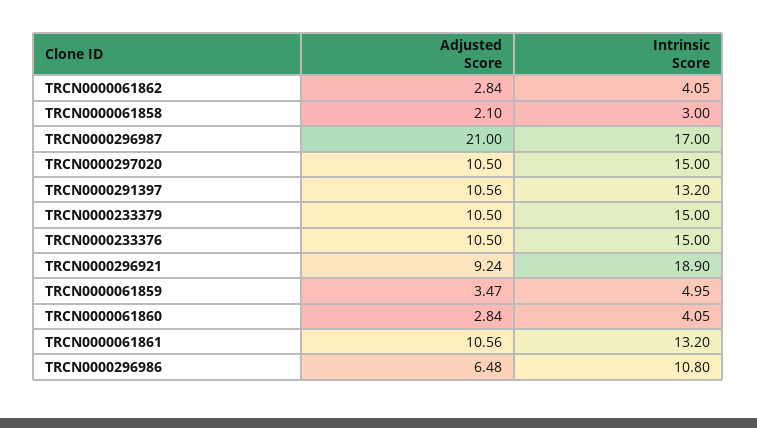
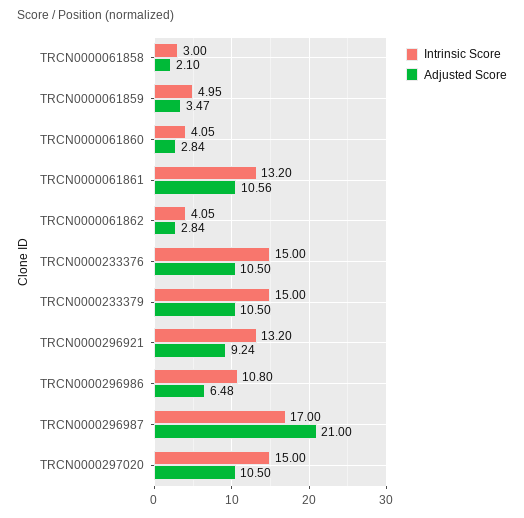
Adjusted Score, TRCN0000291397: 10.56 -> none
Intrinsic Score, TRCN0000291397: 13.2 -> none
Intrinsic Score, TRCN0000296921: 18.9 -> 13.2

